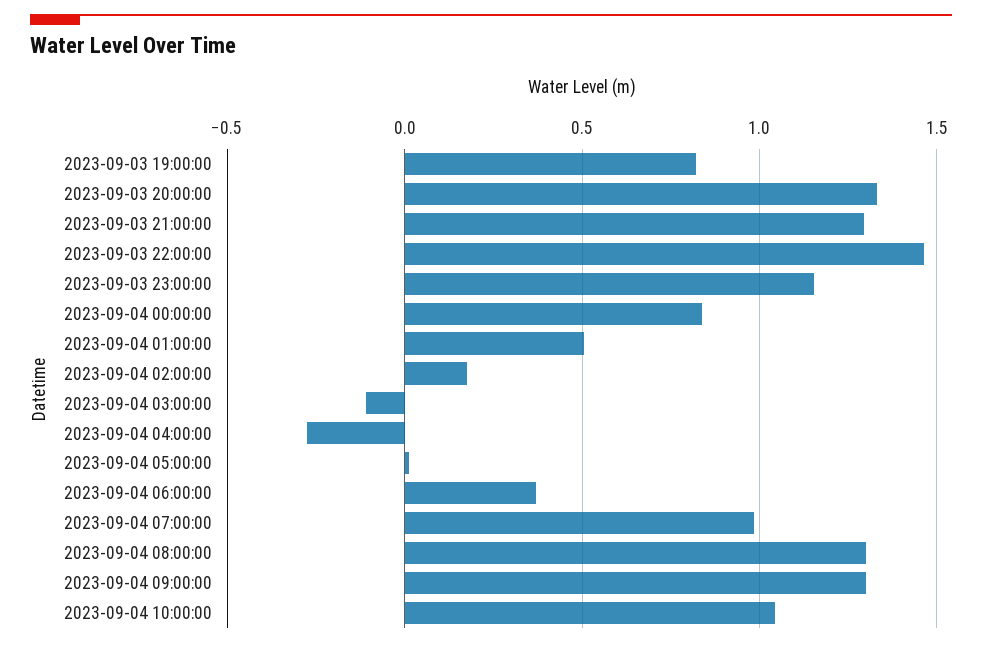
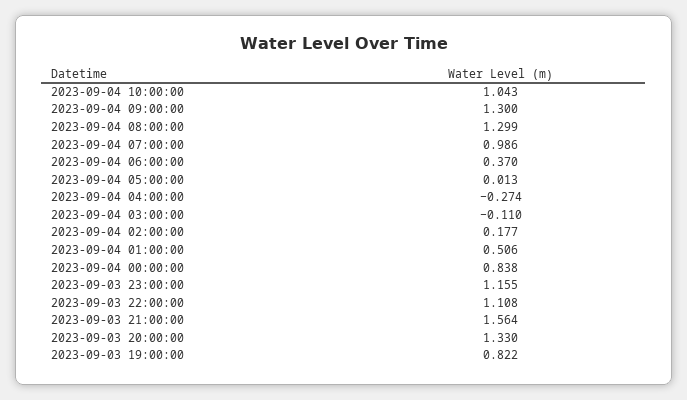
2023-09-03 21:00:00: 1.3 -> 1.564
2023-09-03 22:00:00: 1.45 -> 1.108

